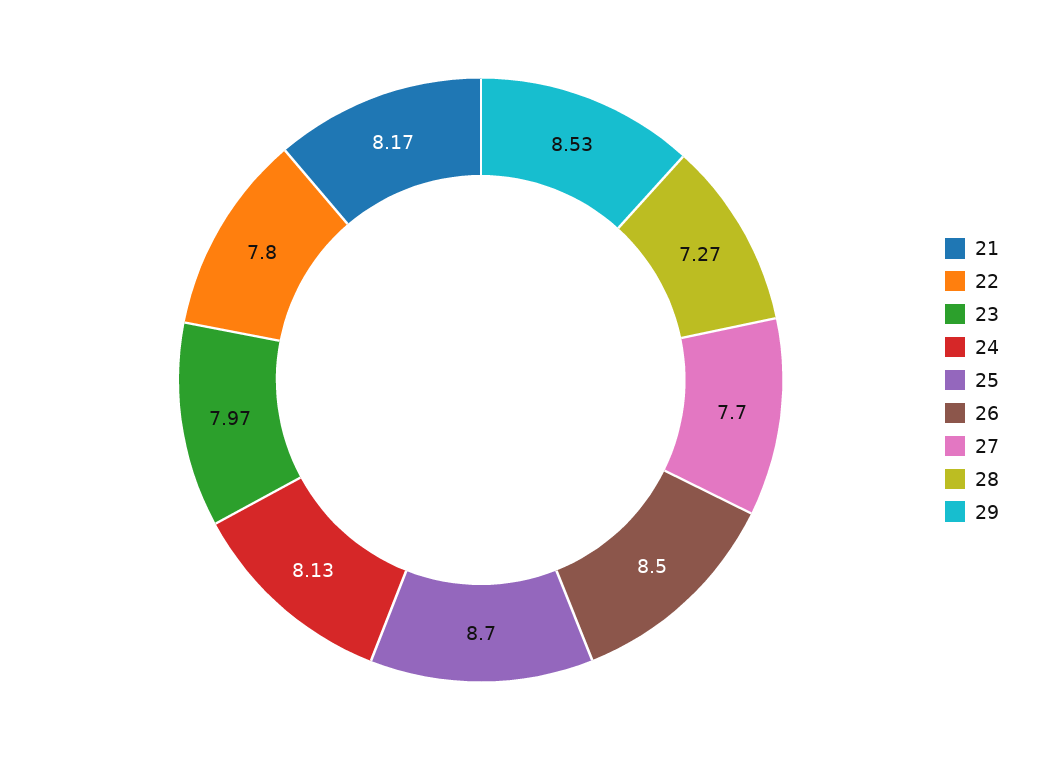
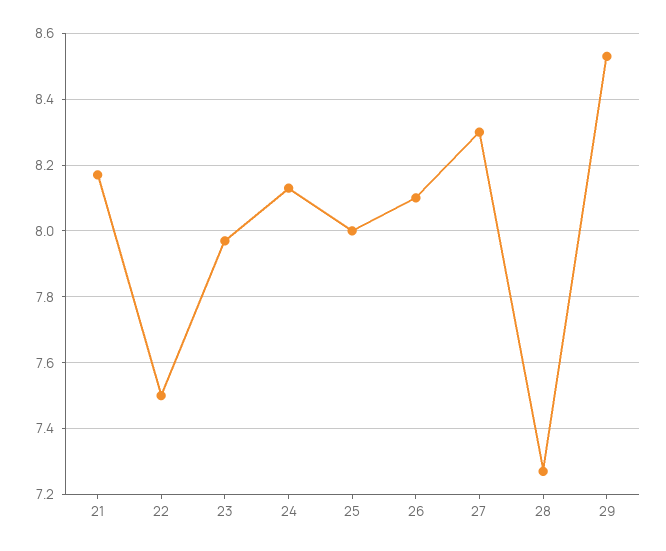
22: 7.8 -> 7.5
25: 8.7 -> 8
26: 8.5 -> 8.1
27: 7.7 -> 8.3

